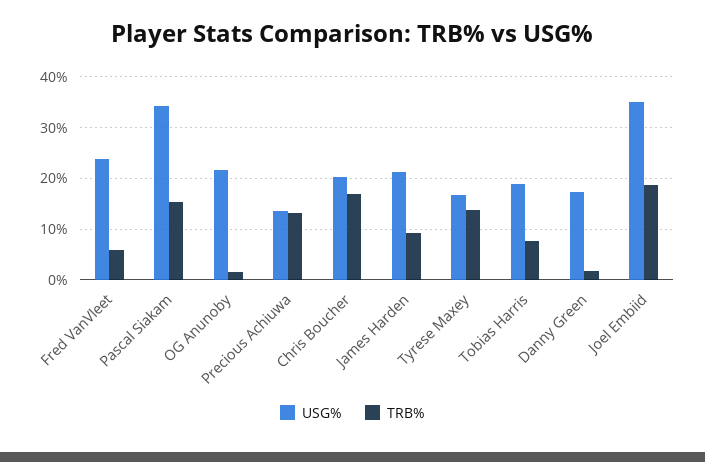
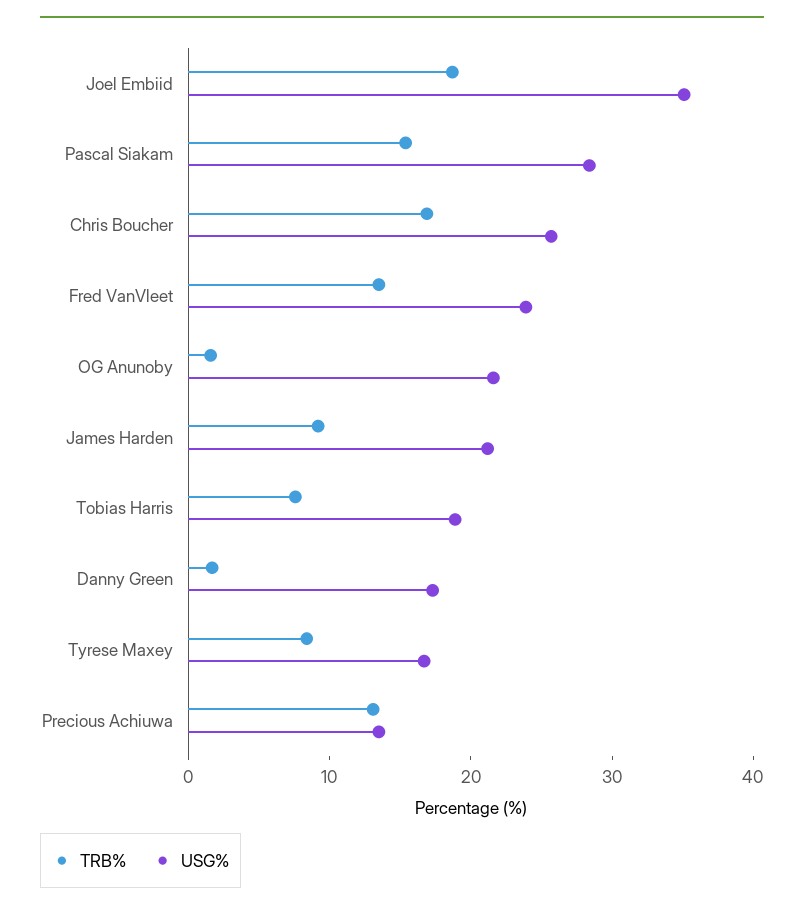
TRB%, Fred VanVleet: 6 -> 14
USG%, Pascal Siakam: 34 -> 28
USG%, Chris Boucher: 20 -> 26
TRB%, Tyrese Maxey: 14 -> 8

